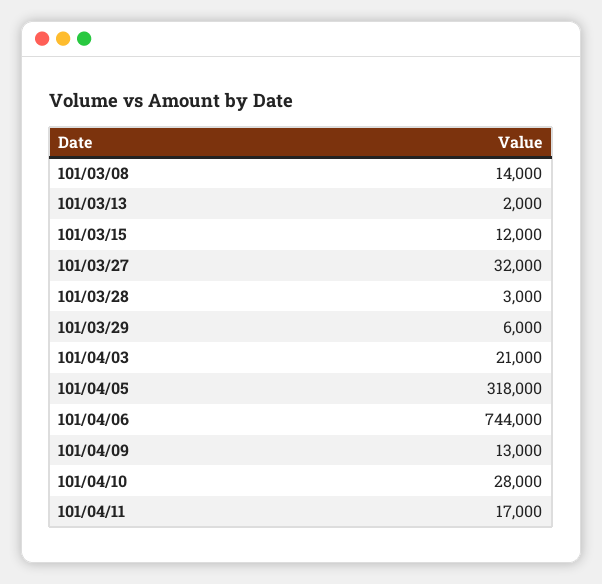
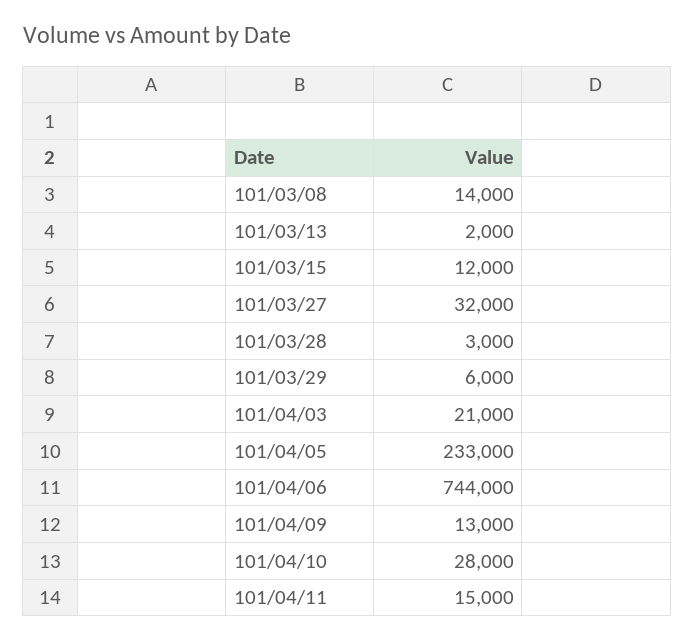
101/04/05: 318000 -> 233000
101/04/11: 17000 -> 15000

